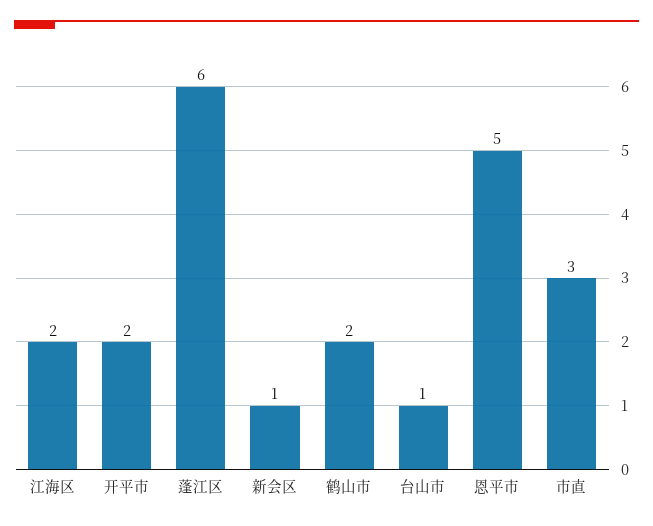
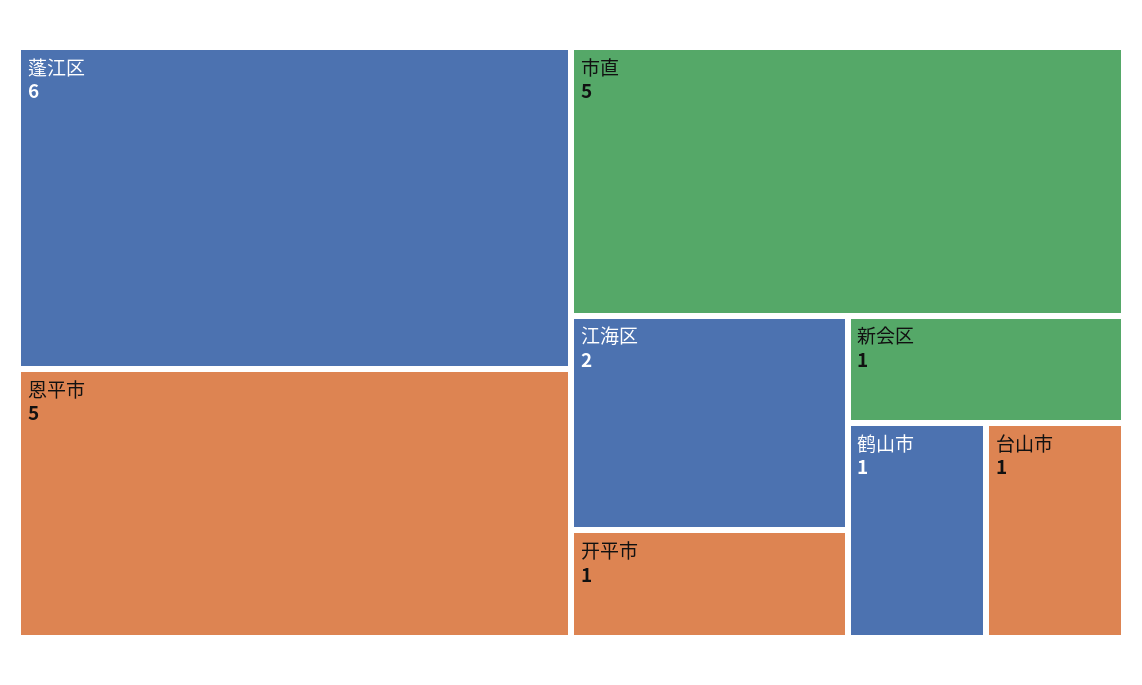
开平市: 2 -> 1
鹤山市: 2 -> 1
市直: 3 -> 5

